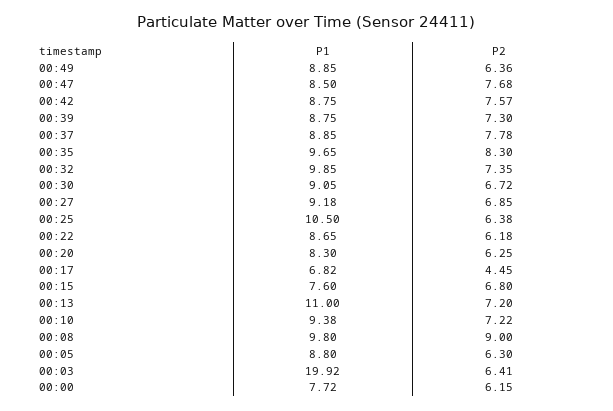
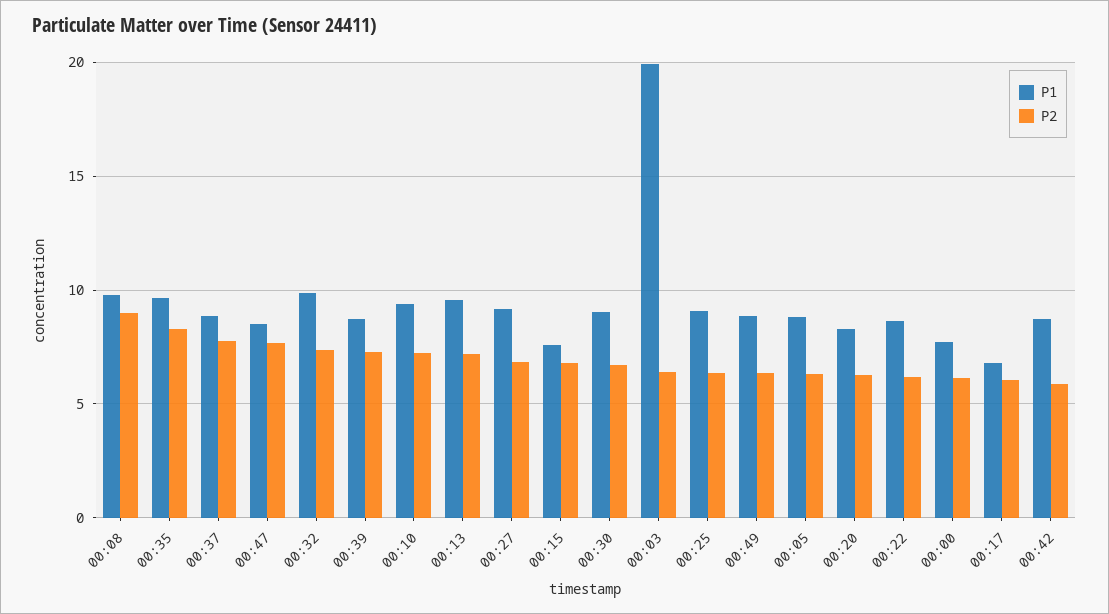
P2, 00:42: 7.57 -> 6
P1, 00:25: 10.5 -> 9
P2, 00:17: 4.45 -> 6
P1, 00:13: 11 -> 9.5

